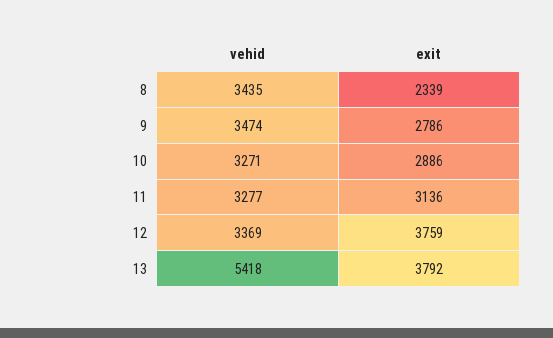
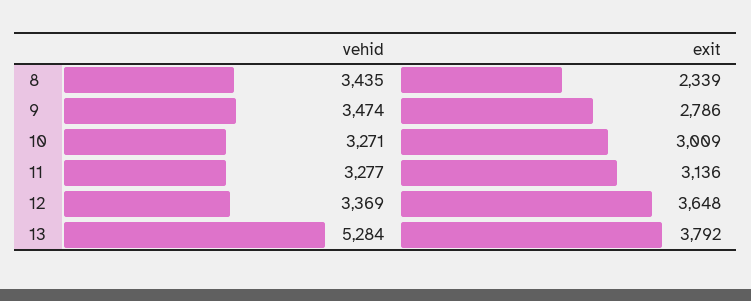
exit, 10: 2886 -> 3009
exit, 12: 3759 -> 3648
vehid, 13: 5418 -> 5284

